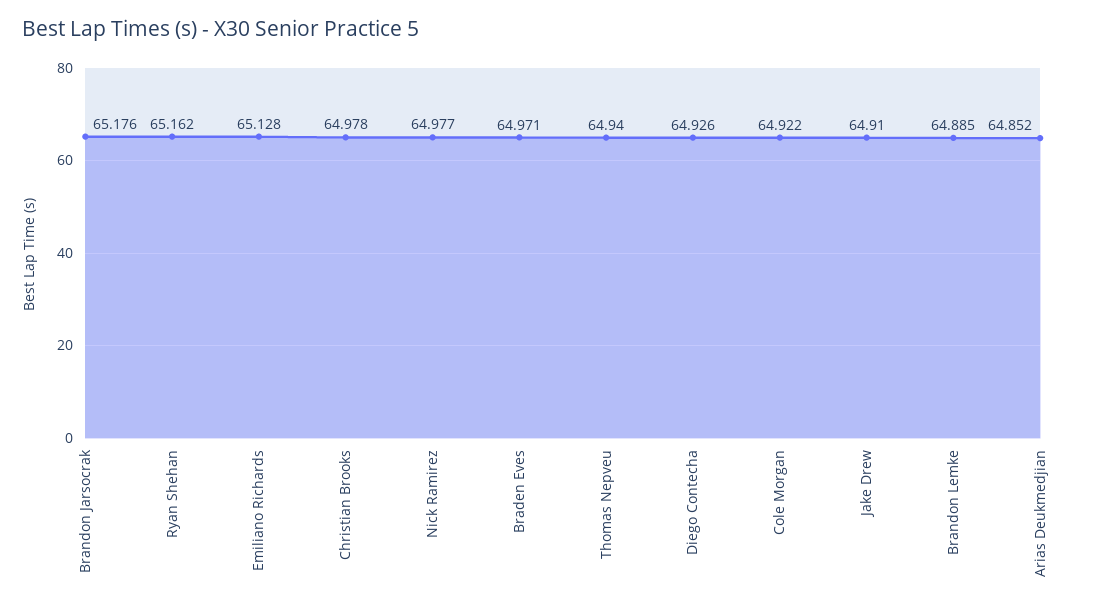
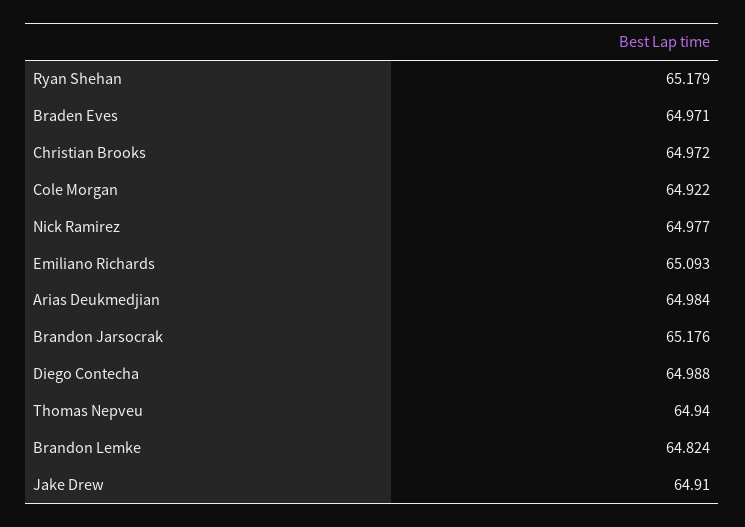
Ryan Shehan: 65.162 -> 65.179
Emiliano Richards: 65.128 -> 65.093
Christian Brooks: 64.978 -> 64.972
Diego Contecha: 64.926 -> 64.988
Brandon Lemke: 64.885 -> 64.824
Arias Deukmedjian: 64.852 -> 64.984

